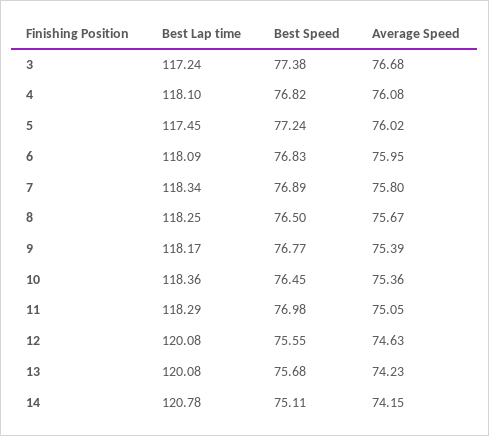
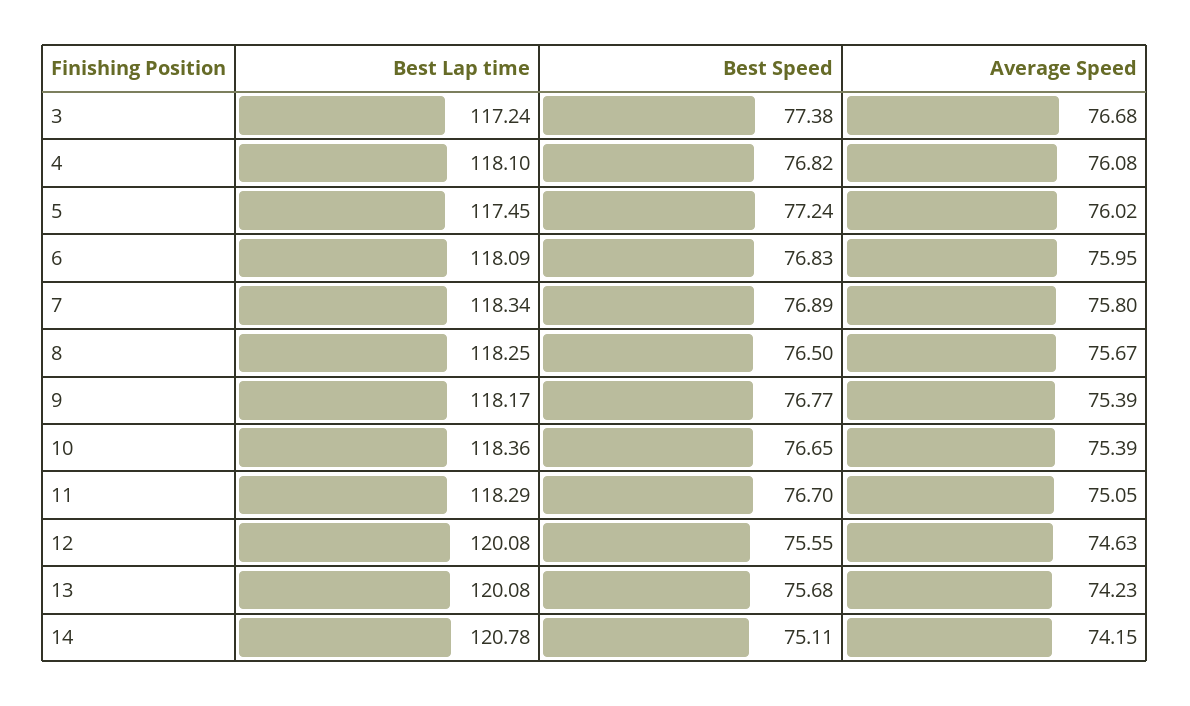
Best Speed, 10: 76.45 -> 76.65
Average Speed, 10: 75.36 -> 75.39
Best Speed, 11: 76.98 -> 76.7

